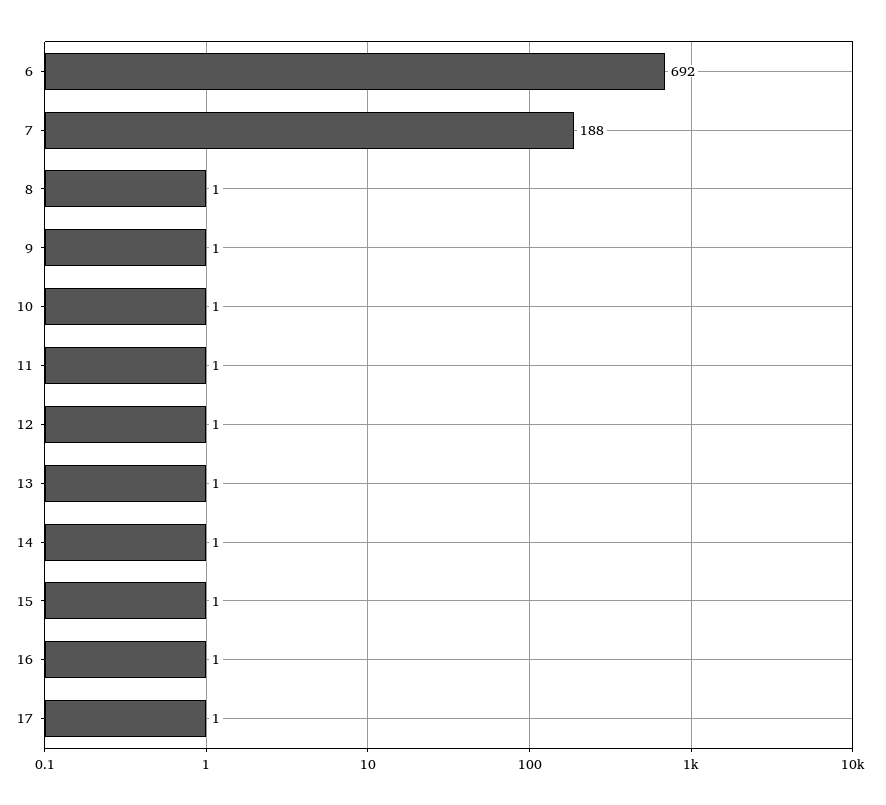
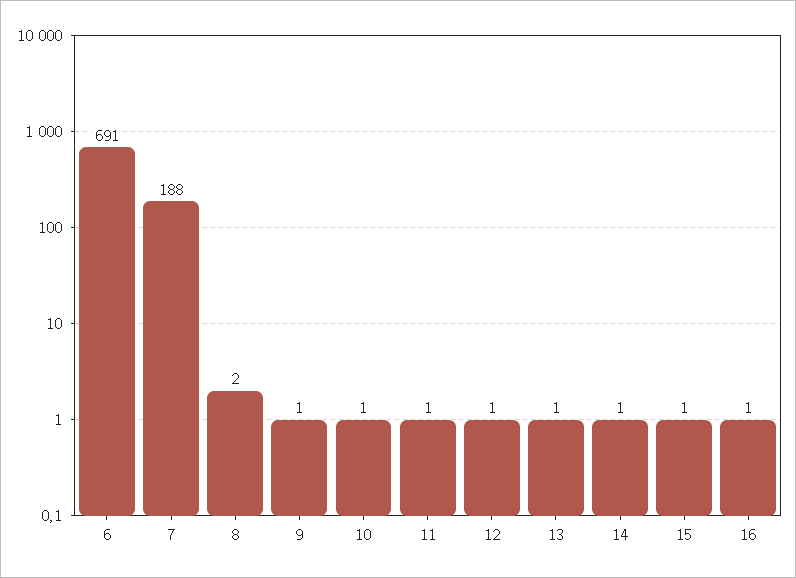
6: 692 -> 691
8: 1 -> 2
17: 1 -> none

